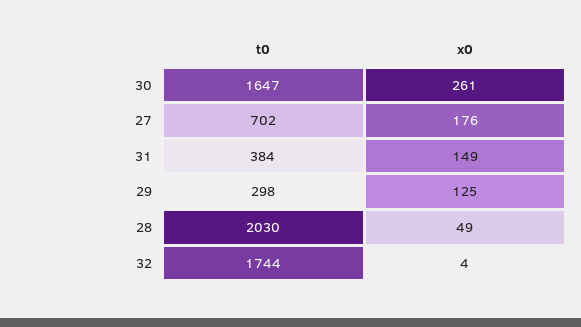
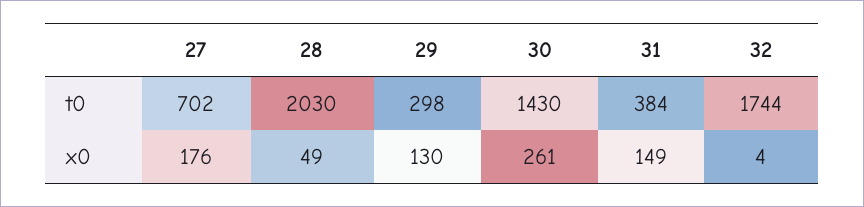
t0, 30: 1647 -> 1430
x0, 29: 125 -> 130

